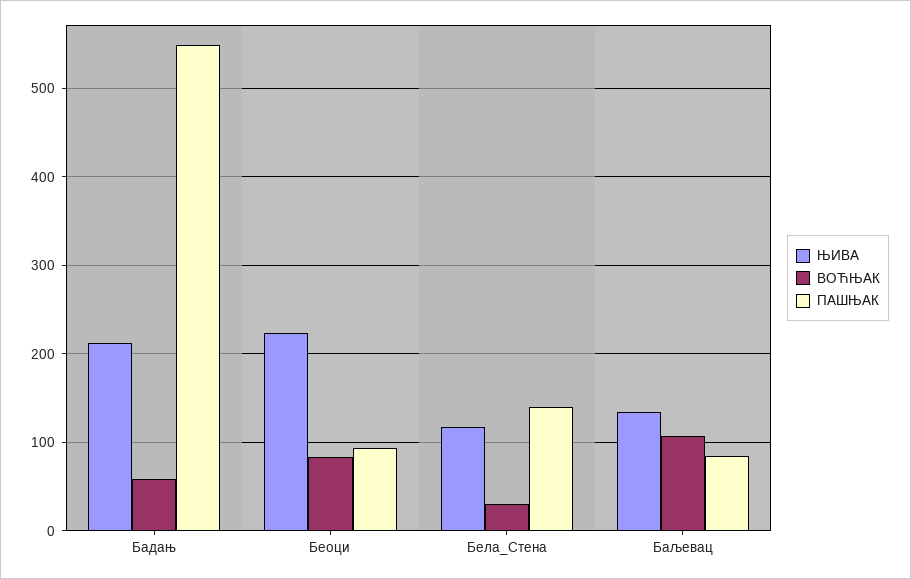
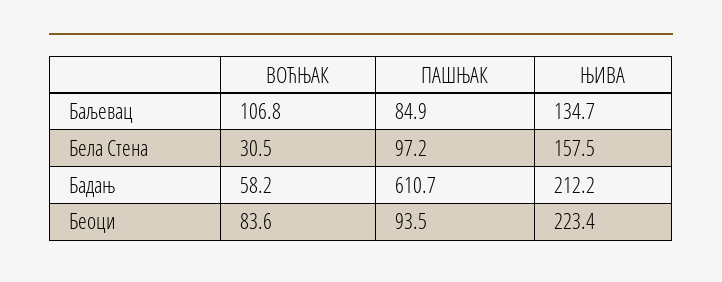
ПАШЊАК, Бадањ: 550 -> 610.7
ЊИВА, Бела_Стена: 120 -> 157.5
ПАШЊАК, Бела_Стена: 140 -> 97.2

